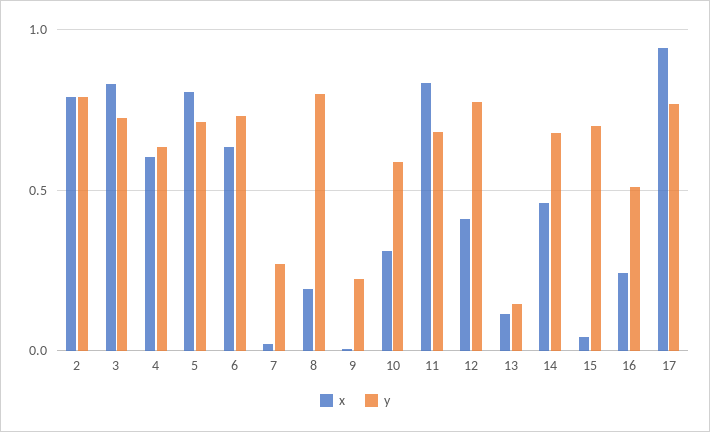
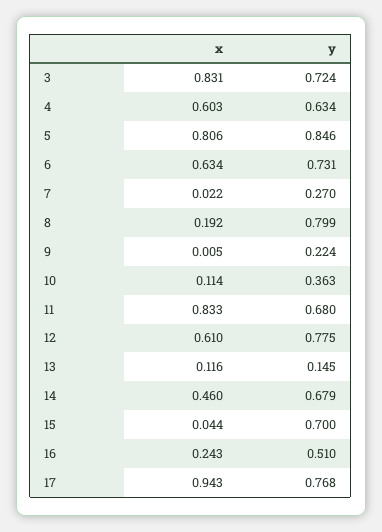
x, 2: 0.8 -> none
y, 2: 0.8 -> none
y, 5: 0.7 -> 0.846
x, 10: 0.3 -> 0.114
y, 10: 0.6 -> 0.363
x, 12: 0.4 -> 0.61

